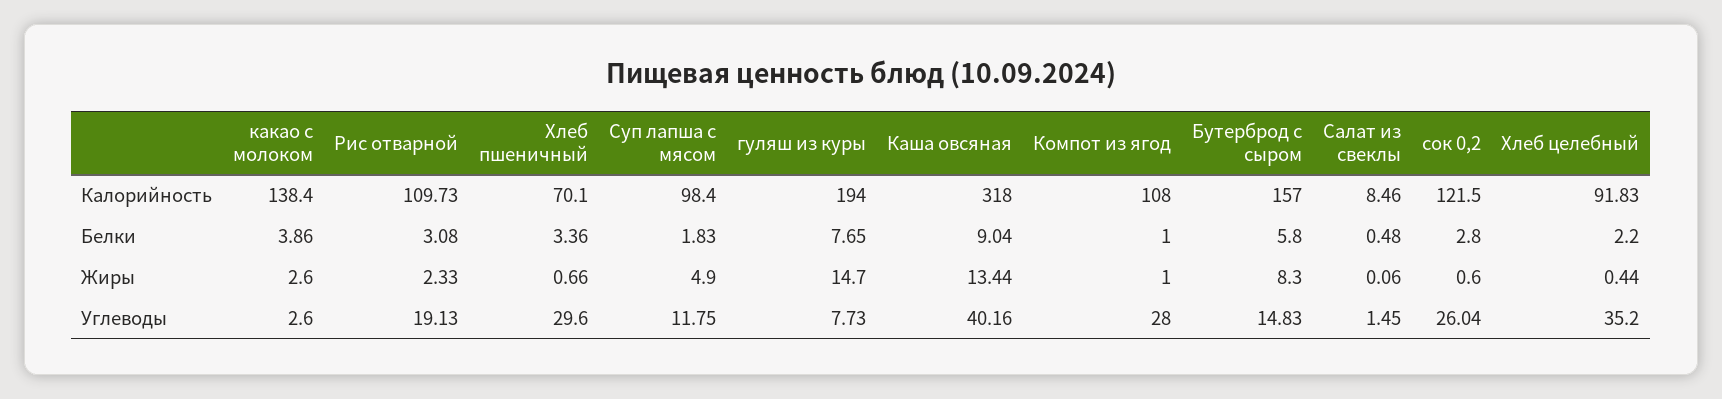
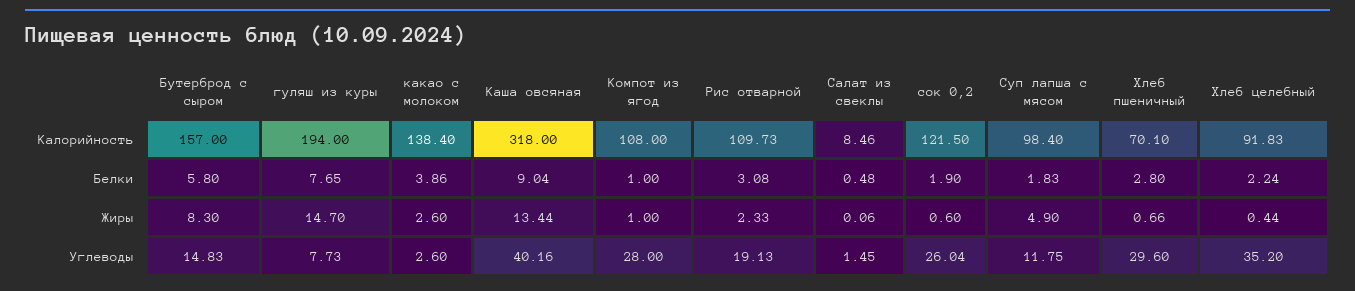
Хлеб пшеничный, Белки: 3.36 -> 2.8
сок 0,2, Белки: 2.8 -> 1.9
Хлеб целебный, Белки: 2.2 -> 2.24

